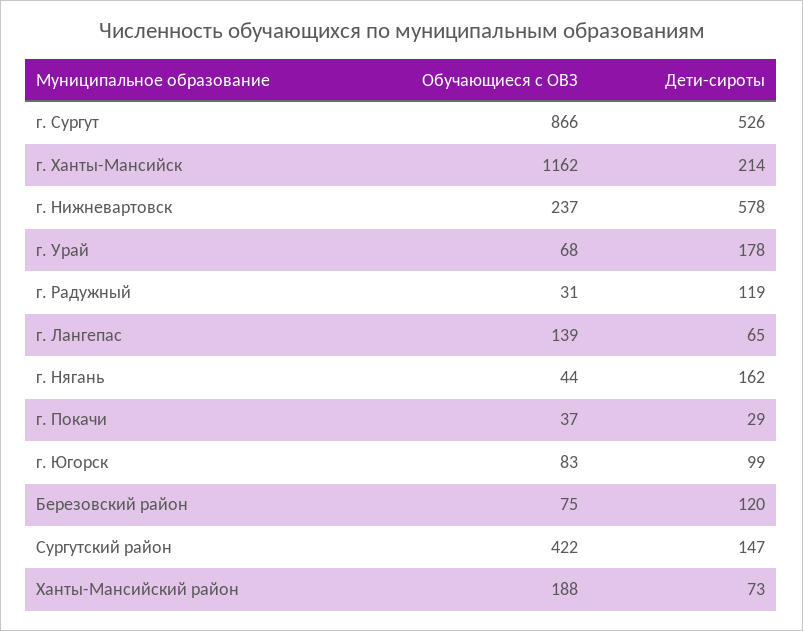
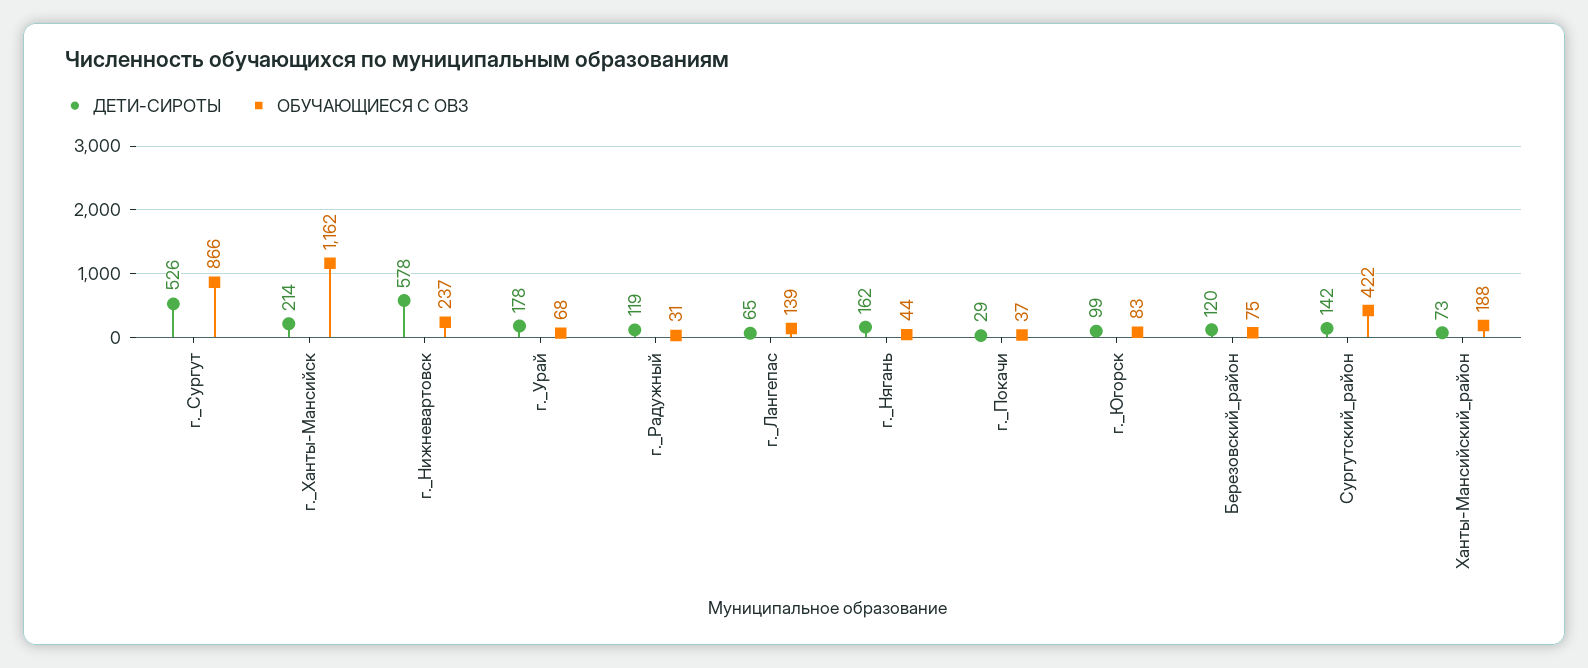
Дети-сироты, Сургутский район: 147 -> 142

